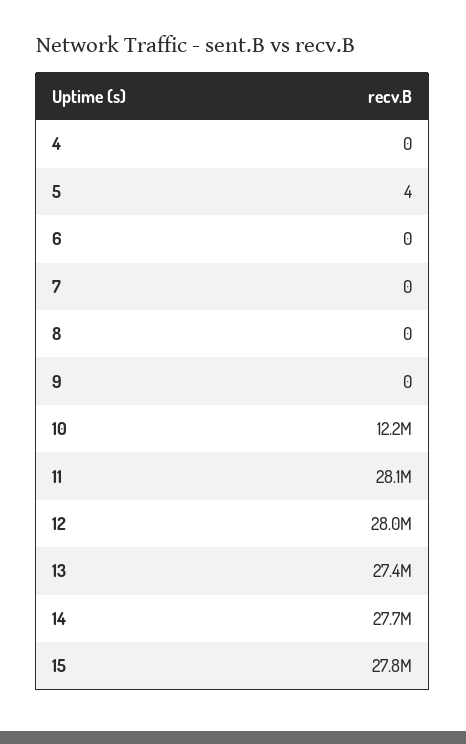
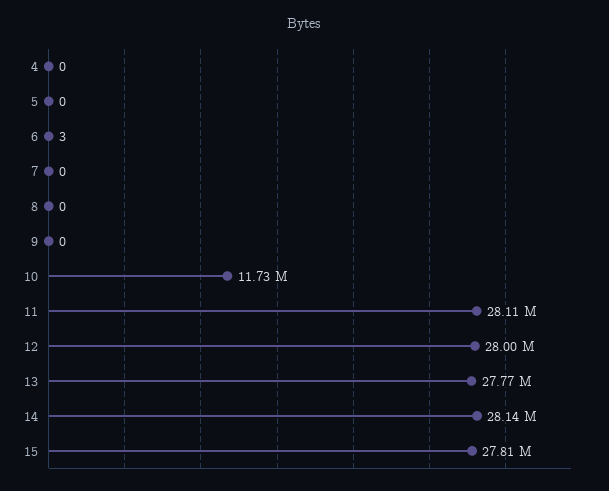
5: 4 -> 0
6: 0 -> 3
10: 12200000 -> 11730000
13: 27400000 -> 27770000
14: 27700000 -> 28140000

